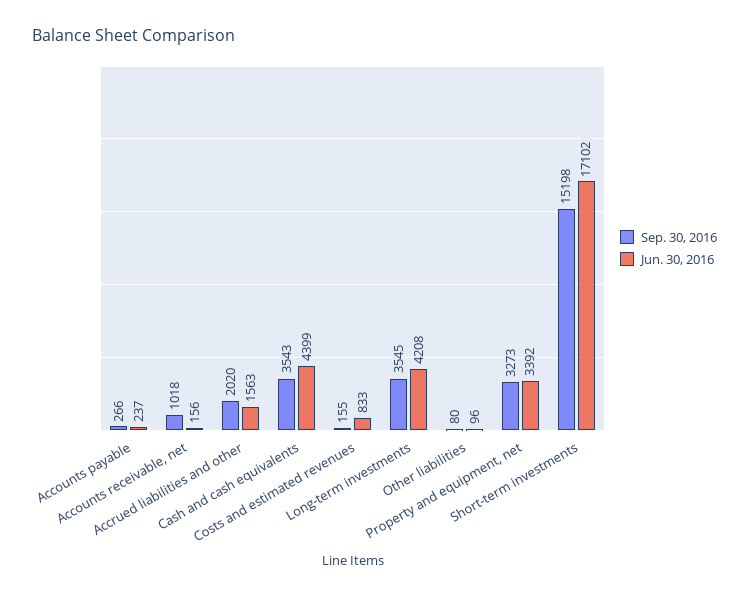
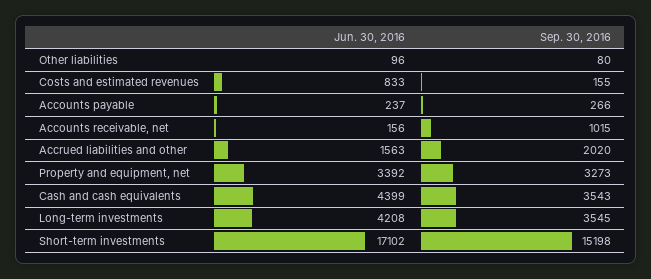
Sep. 30, 2016, Accounts receivable, net: 1018 -> 1015

